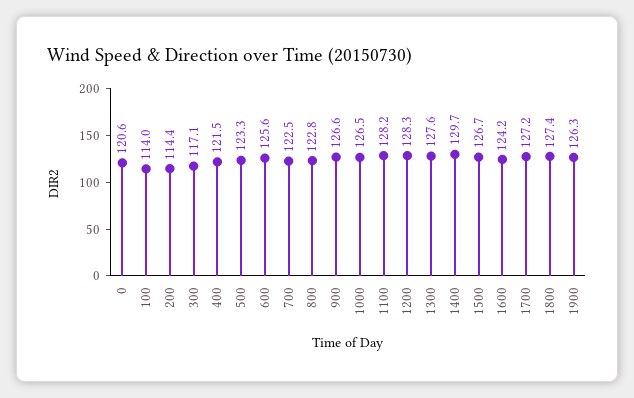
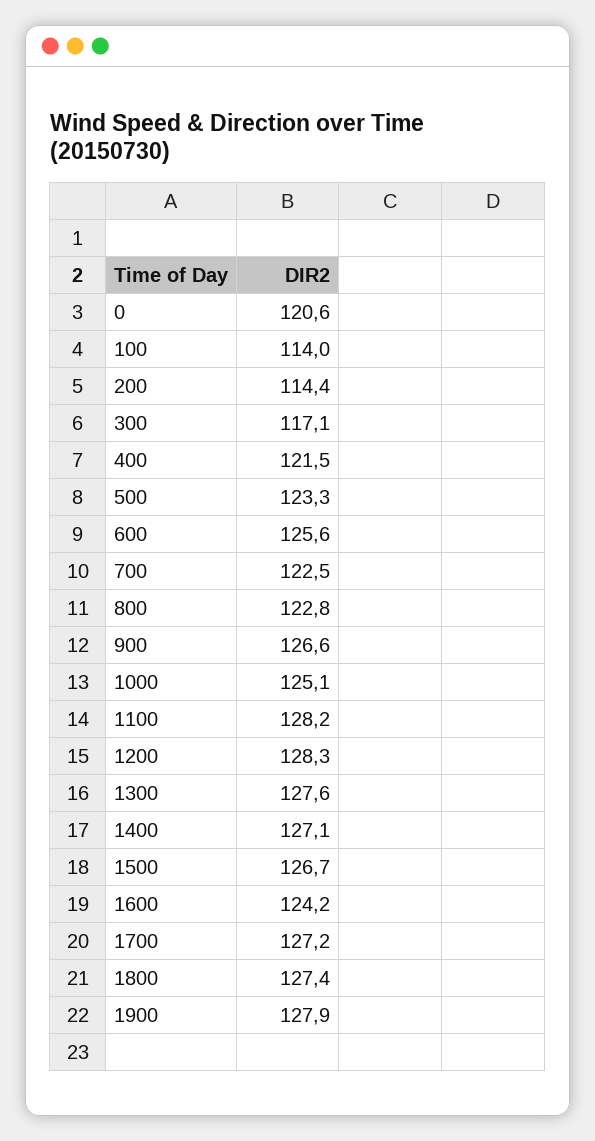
1000: 126.5 -> 125.1
1400: 129.7 -> 127.1
1900: 126.3 -> 127.9

